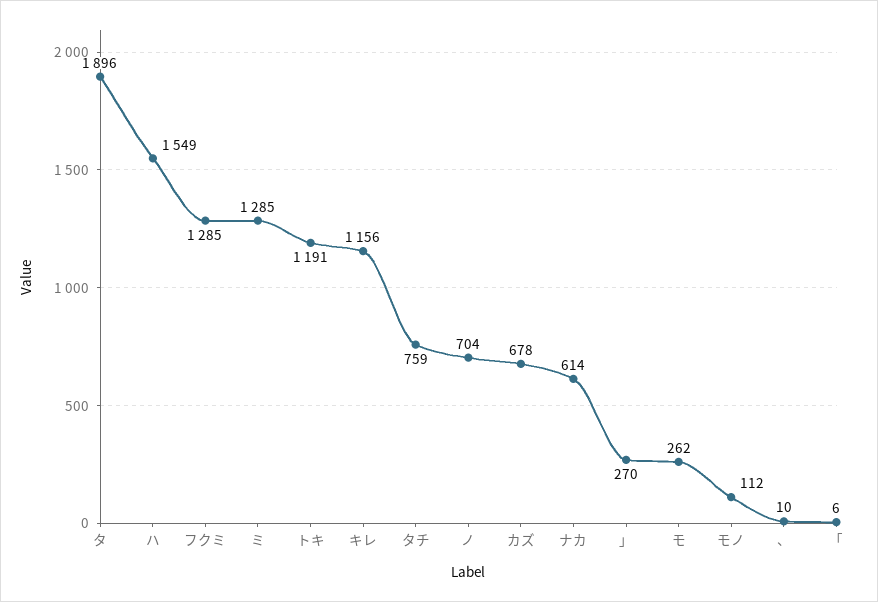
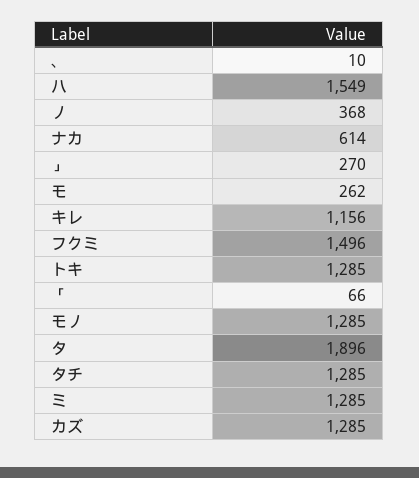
フクミ: 1285 -> 1496
トキ: 1191 -> 1285
タチ: 759 -> 1285
ノ: 704 -> 368
カズ: 678 -> 1285
モノ: 112 -> 1285
「: 6 -> 66

